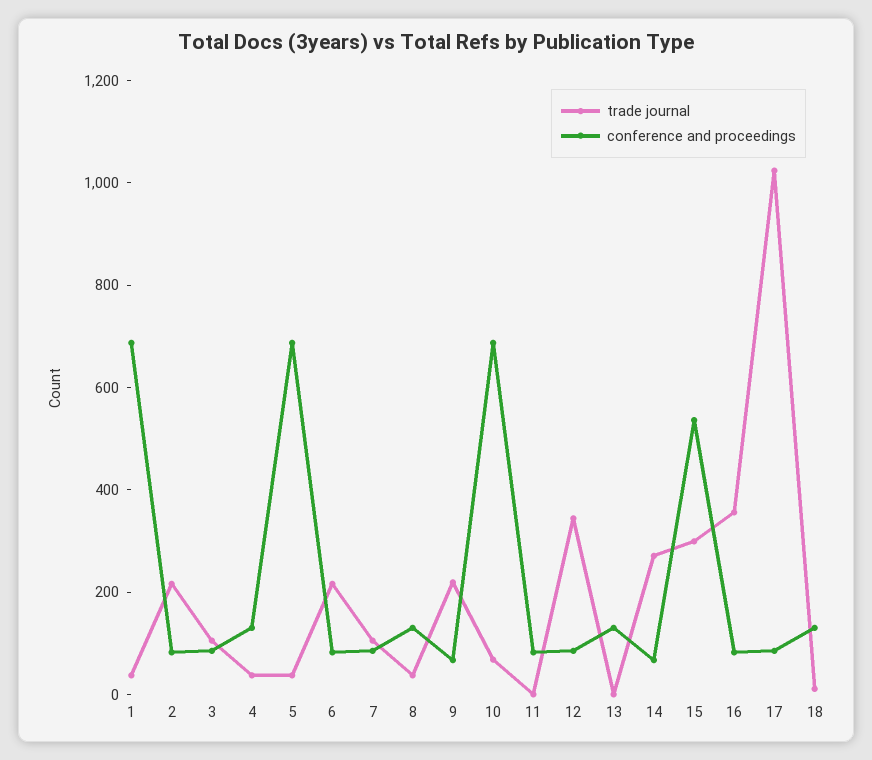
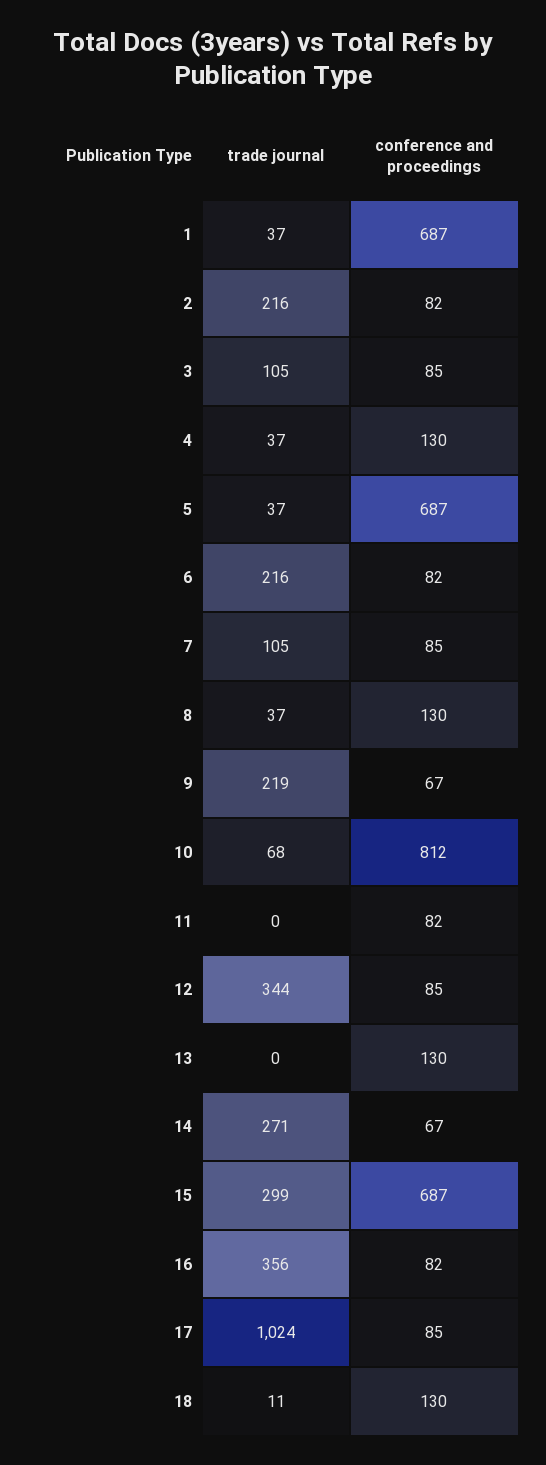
conference and proceedings, 10: 700 -> 812
conference and proceedings, 15: 550 -> 687

